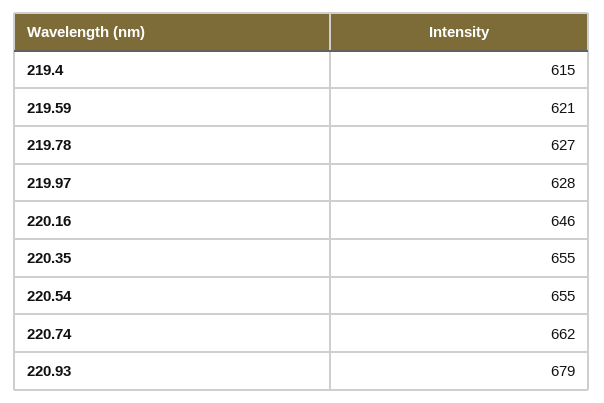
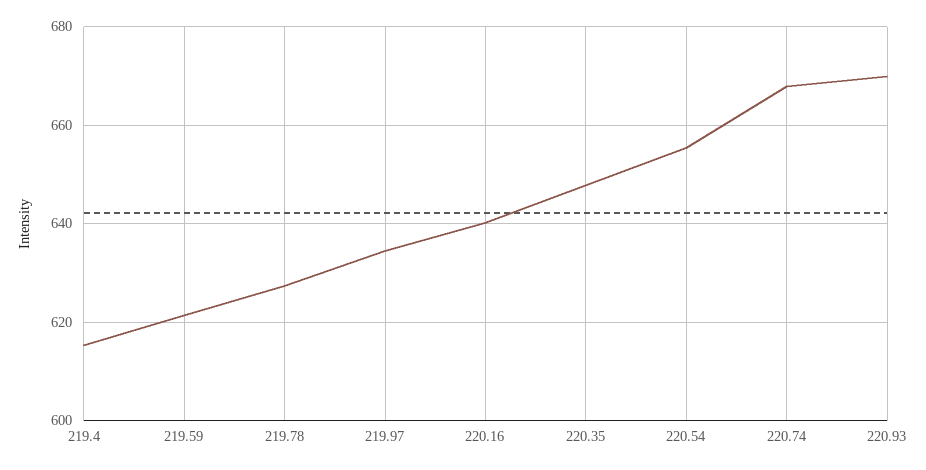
219.97: 628 -> 634
220.16: 646 -> 640
220.35: 655 -> 648
220.74: 662 -> 668
220.93: 679 -> 670

